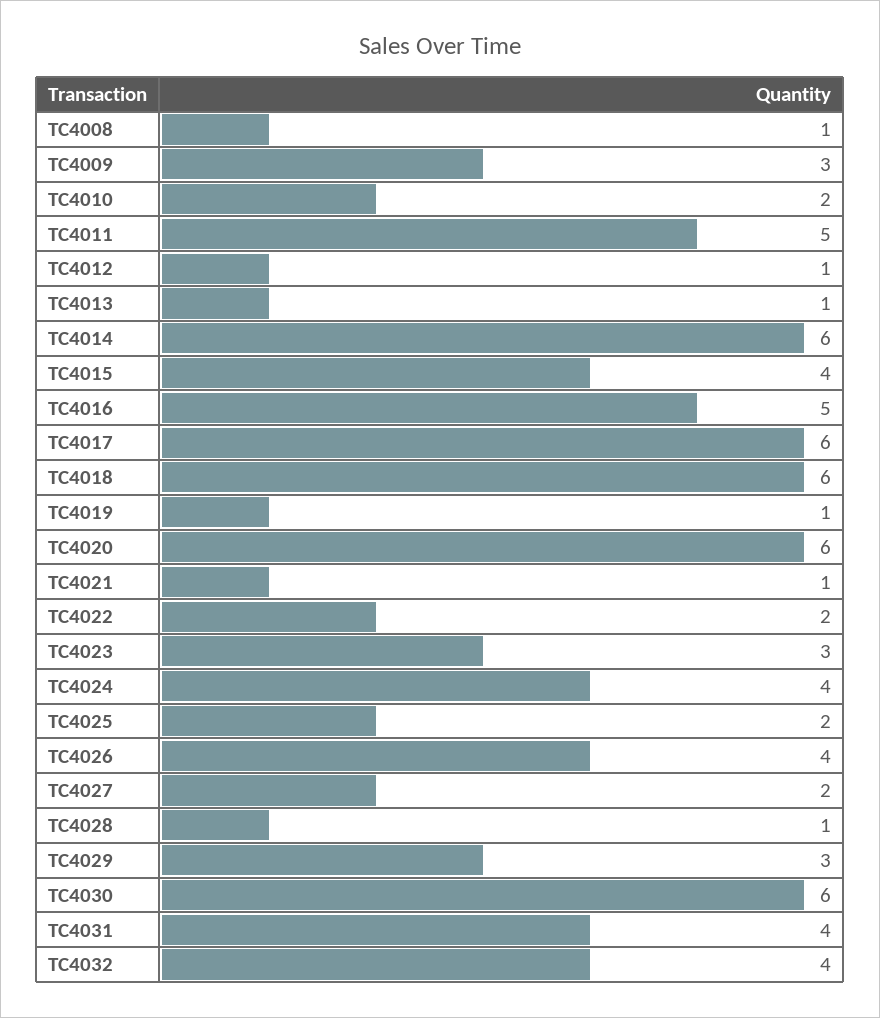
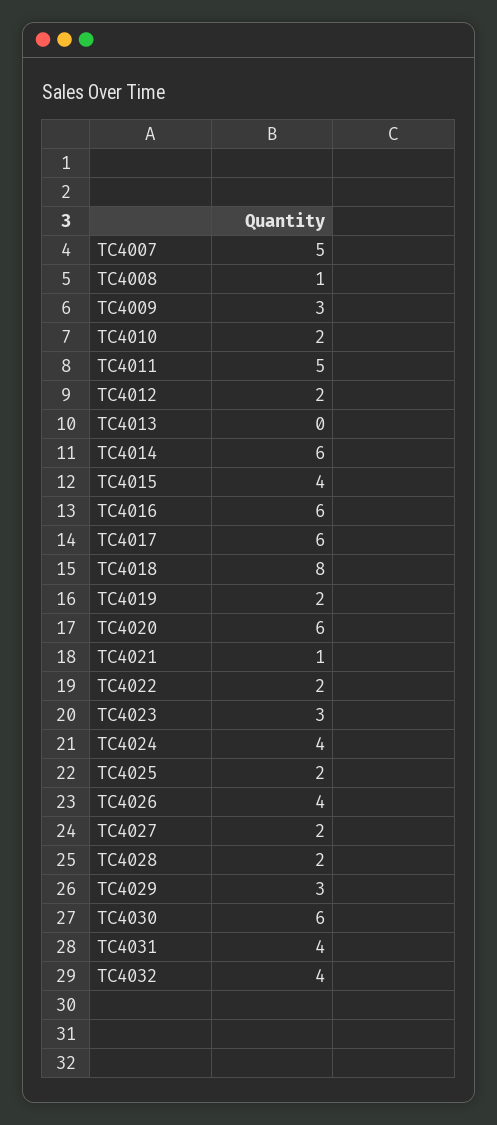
TC4012: 1 -> 2
TC4013: 1 -> 0
TC4016: 5 -> 6
TC4018: 6 -> 8
TC4019: 1 -> 2
TC4028: 1 -> 2
TC4007: none -> 5

